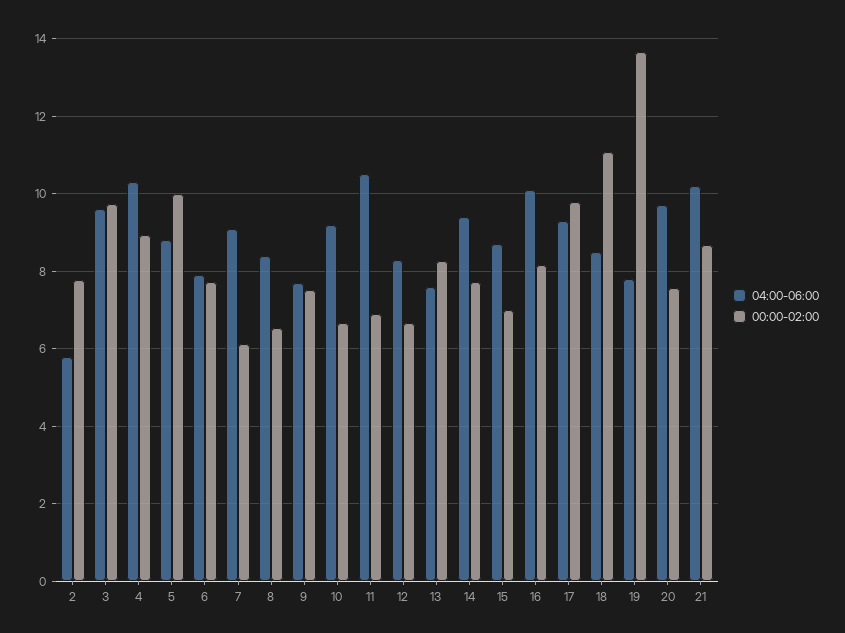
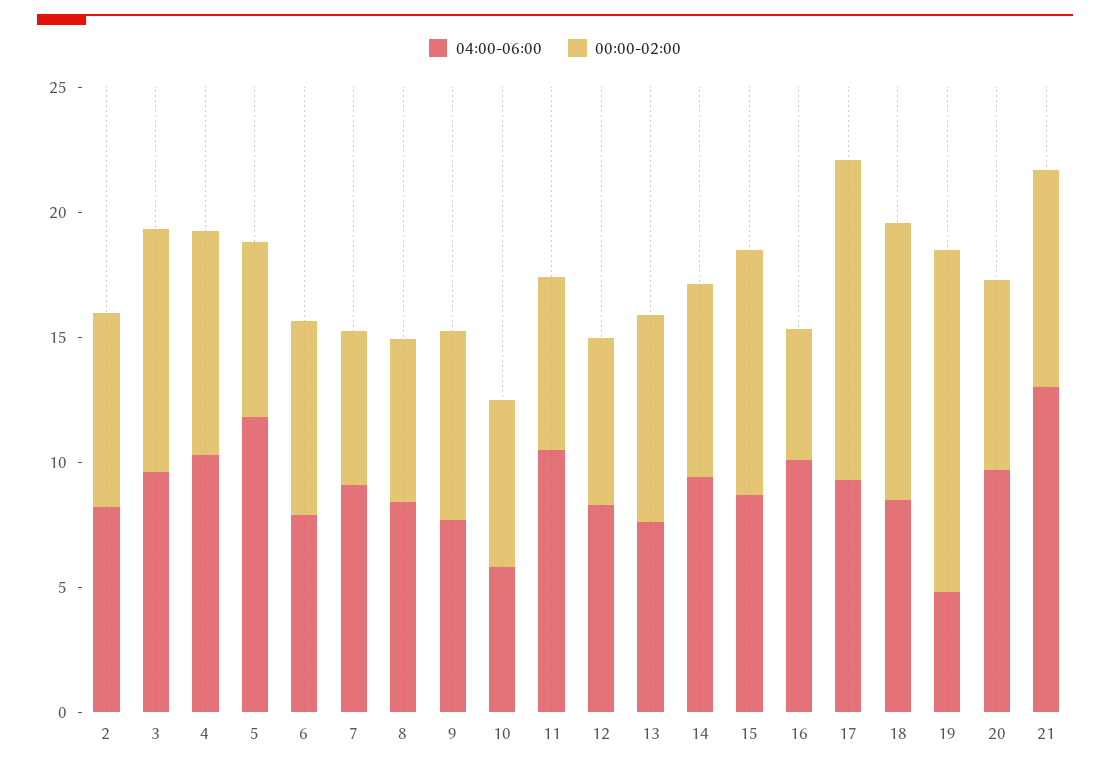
04:00-06:00, 2: 5.8 -> 8
04:00-06:00, 5: 8.8 -> 12
00:00-02:00, 5: 10 -> 7
04:00-06:00, 10: 9.2 -> 6
00:00-02:00, 15: 7 -> 10
00:00-02:00, 16: 8.2 -> 5
00:00-02:00, 17: 9.8 -> 13
04:00-06:00, 19: 7.8 -> 5
04:00-06:00, 21: 10.2 -> 13

